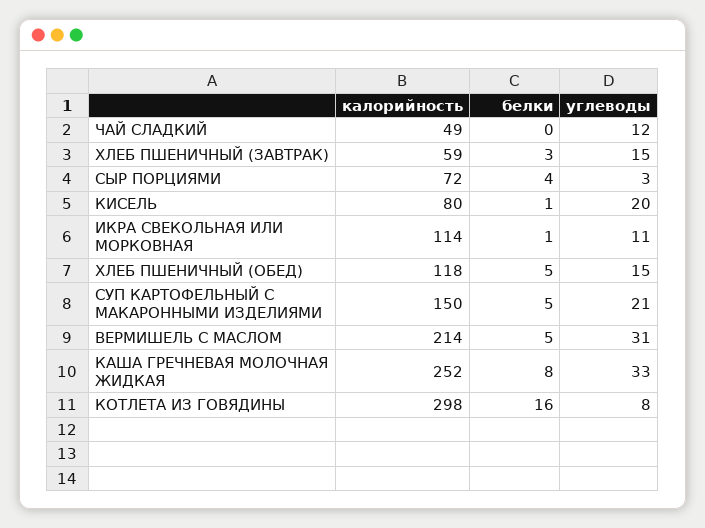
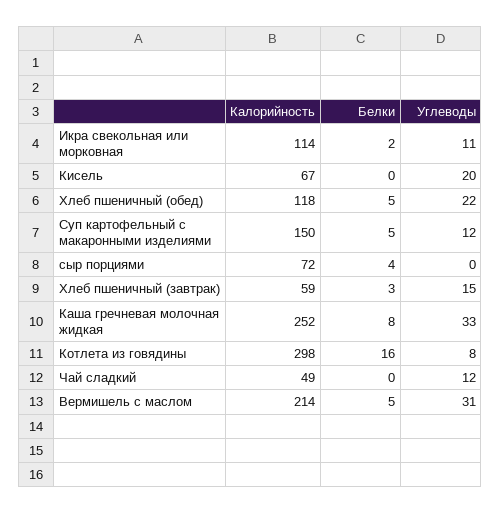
углеводы, СЫР ПОРЦИЯМИ: 3 -> 0
калорийность, КИСЕЛЬ: 80 -> 67
белки, КИСЕЛЬ: 1 -> 0
белки, ИКРА СВЕКОЛЬНАЯ ИЛИ МОРКОВНАЯ: 1 -> 2
углеводы, ХЛЕБ ПШЕНИЧНЫЙ (ОБЕД): 15 -> 22
углеводы, СУП КАРТОФЕЛЬНЫЙ С МАКАРОННЫМИ ИЗДЕЛИЯМИ: 21 -> 12

